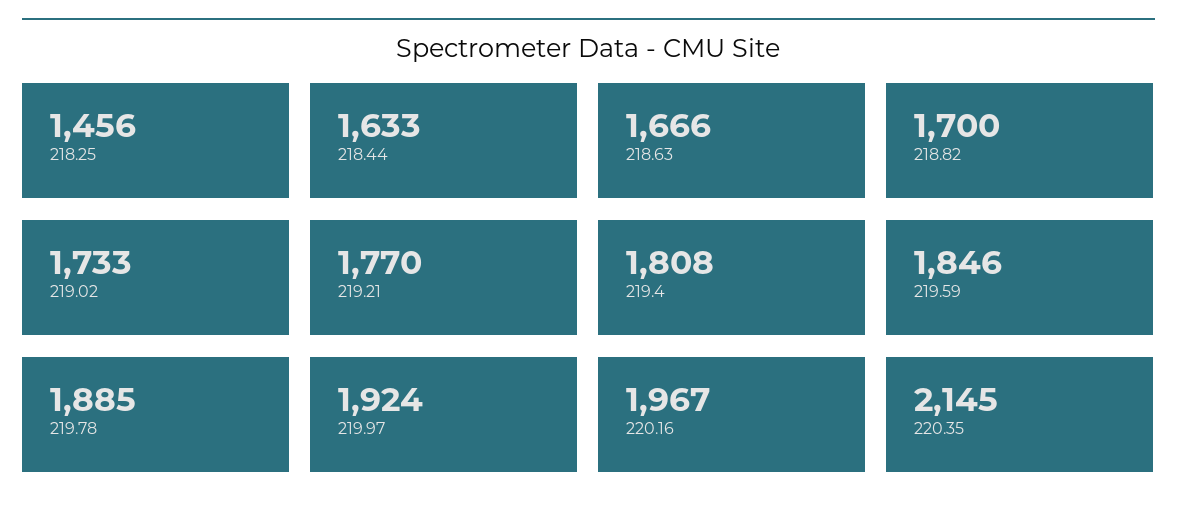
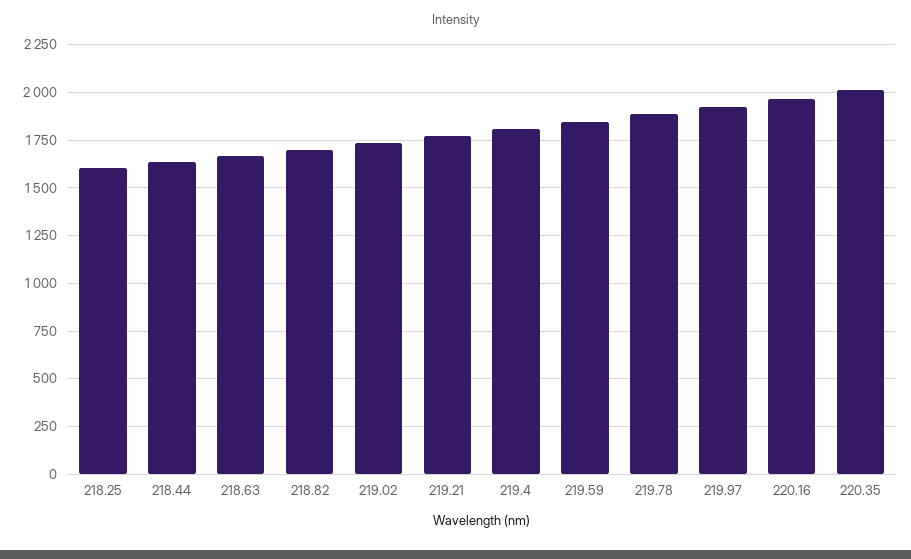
218.25: 1456 -> 1600
220.35: 2145 -> 2000

